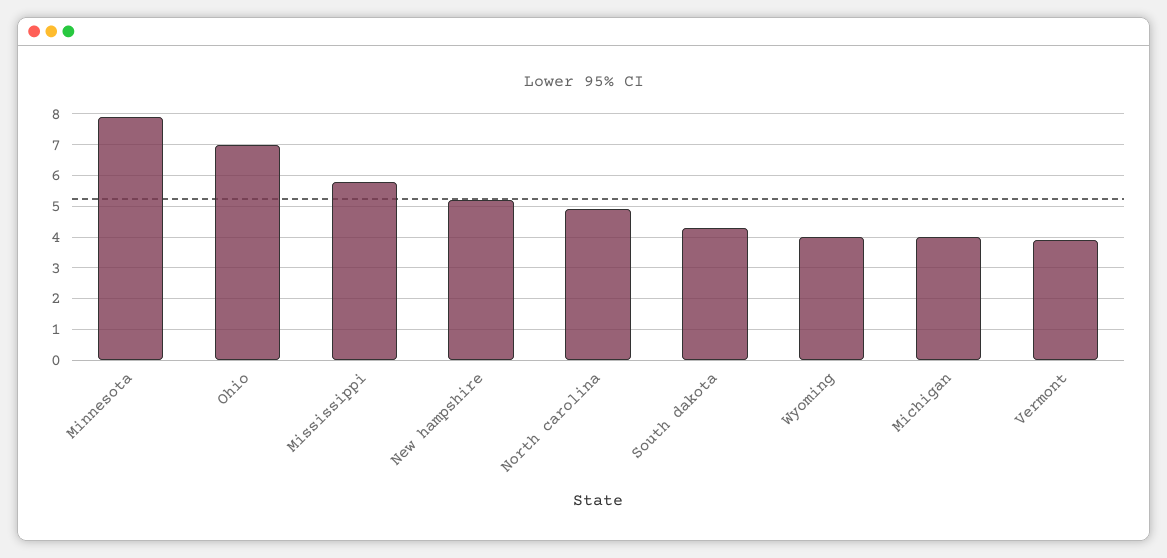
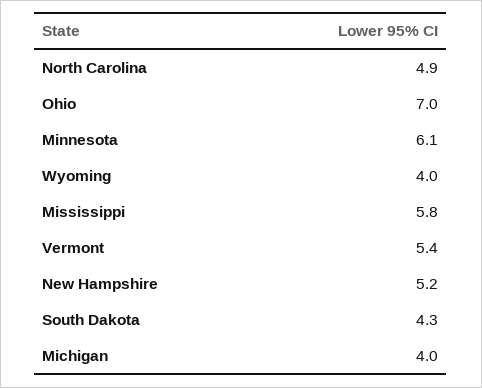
Minnesota: 8 -> 6.1
Vermont: 4 -> 5.4

